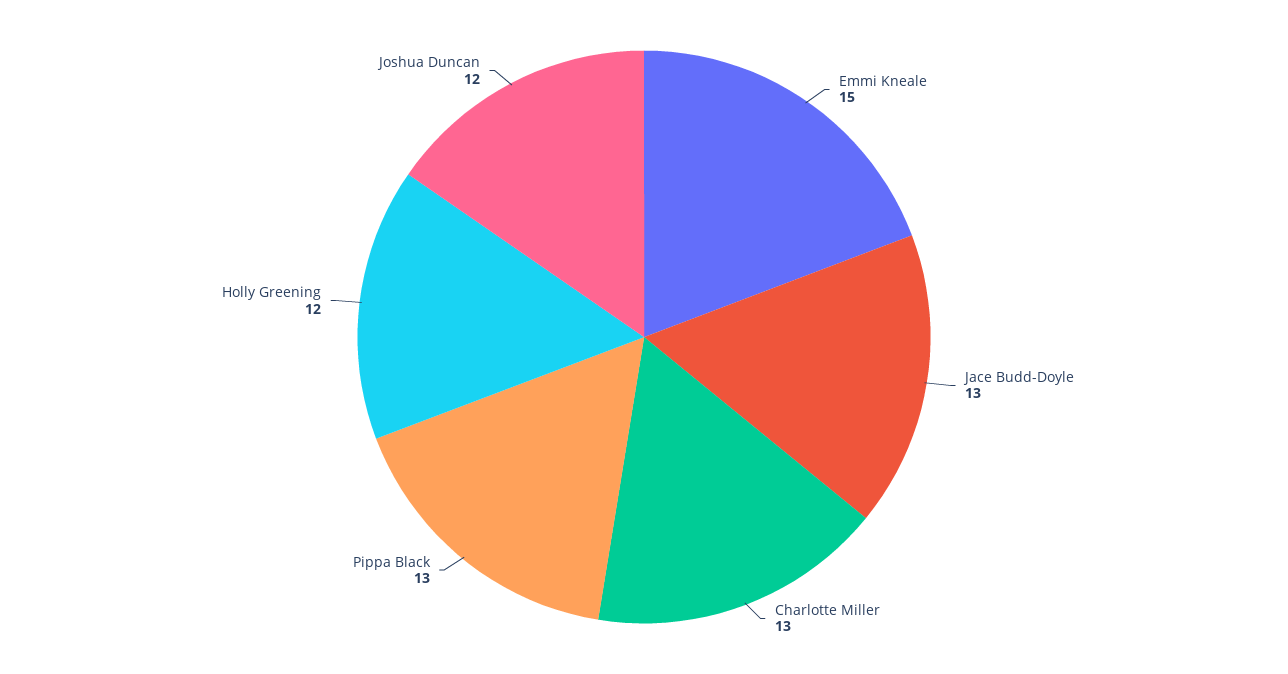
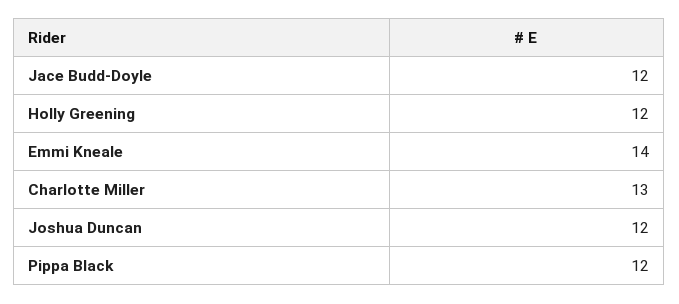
Emmi Kneale: 15 -> 14
Jace Budd-Doyle: 13 -> 12
Pippa Black: 13 -> 12

